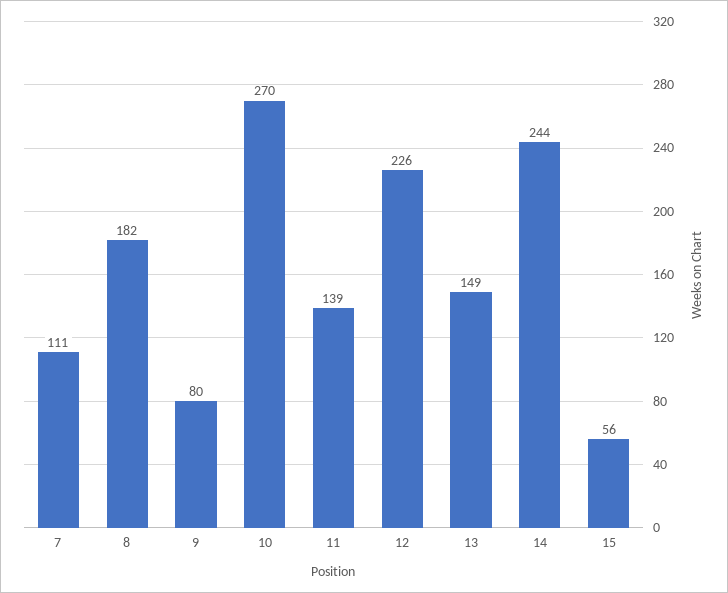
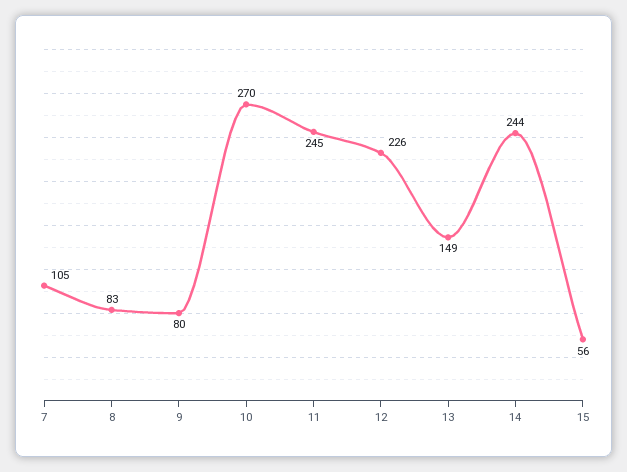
7: 111 -> 105
8: 182 -> 83
11: 139 -> 245

